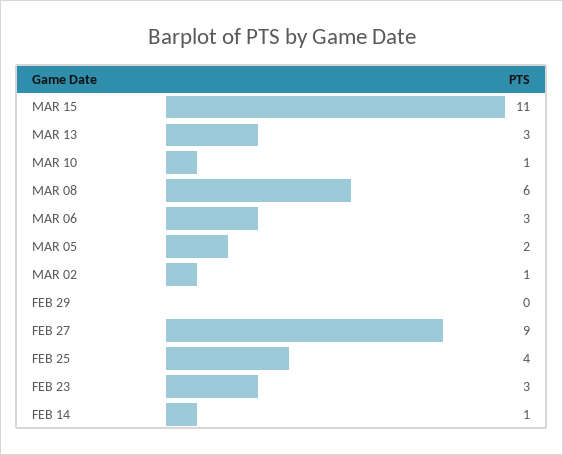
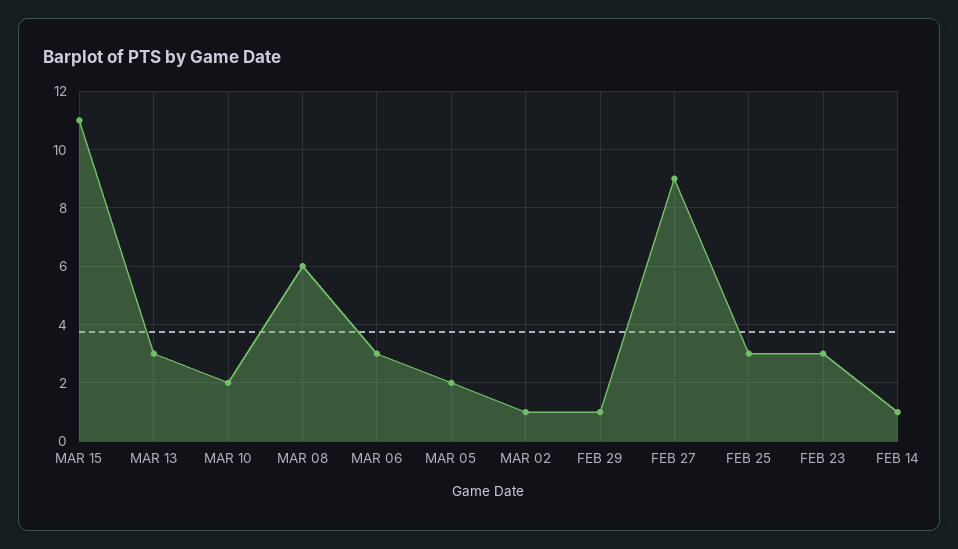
MAR 10: 1 -> 2
FEB 29: 0 -> 1
FEB 25: 4 -> 3

